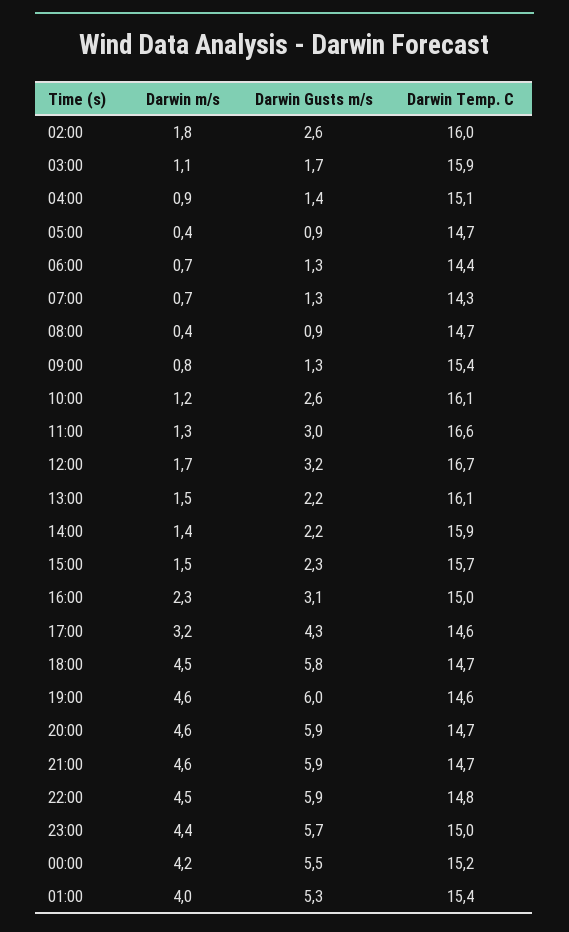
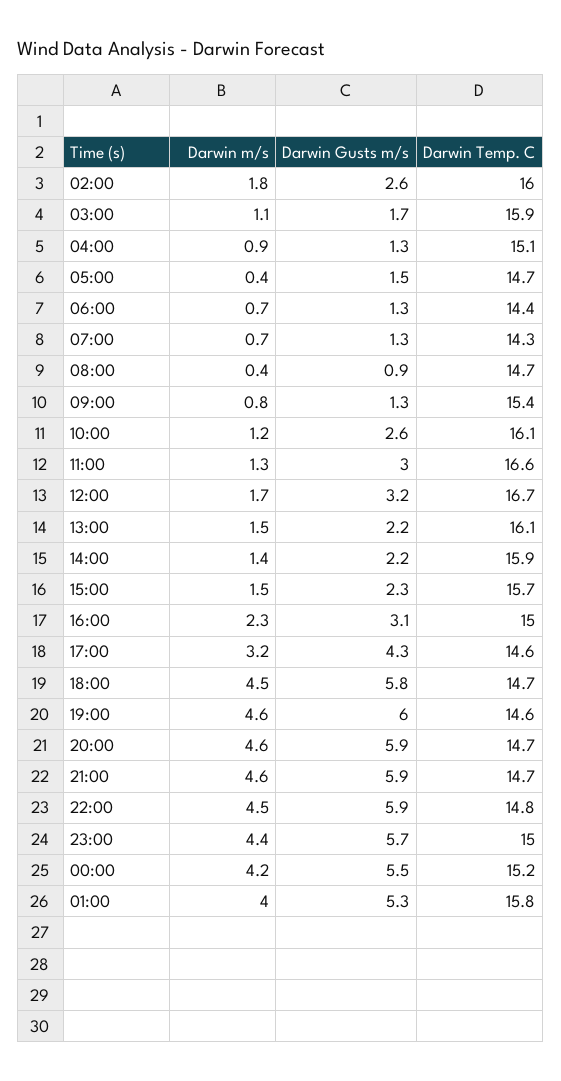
Darwin Gusts m/s, 04:00: 1.4 -> 1.3
Darwin Gusts m/s, 05:00: 0.9 -> 1.5
Darwin Temp. C, 01:00: 15.4 -> 15.8

